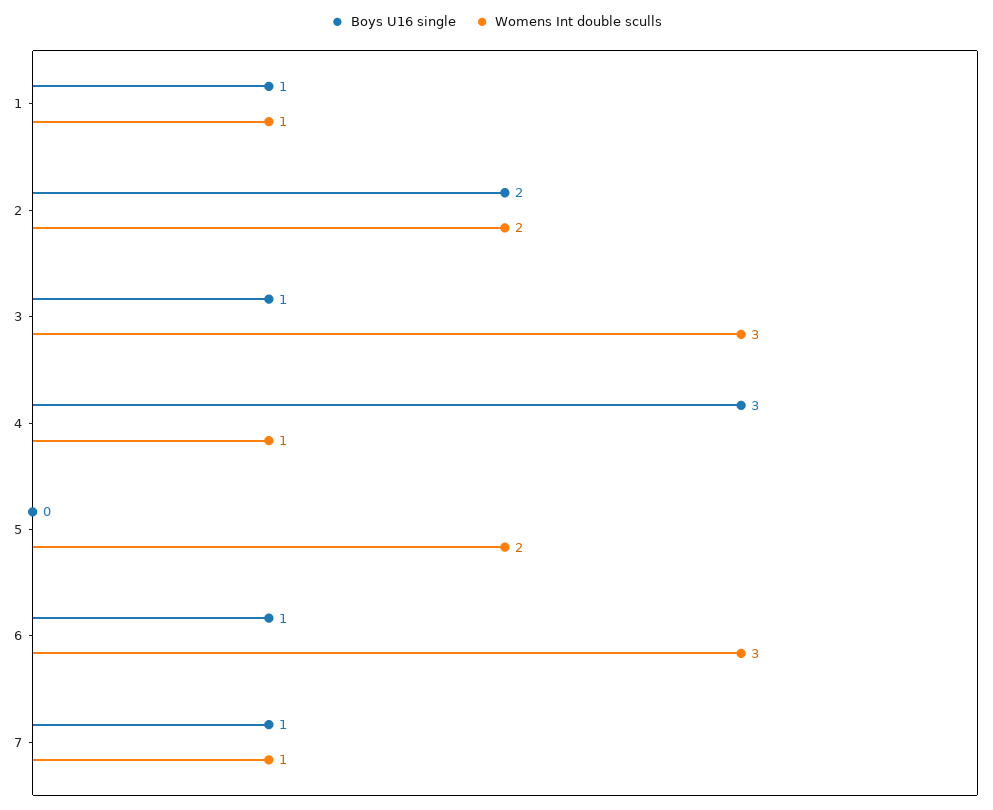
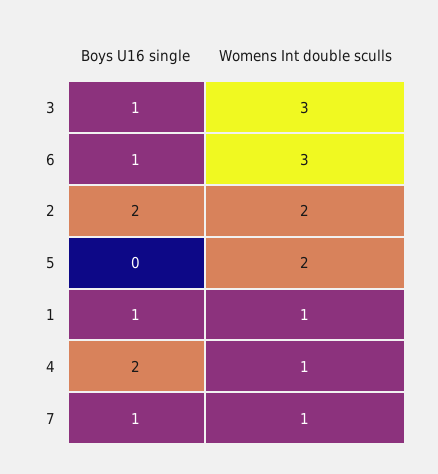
Boys U16 single, 4: 3 -> 2

